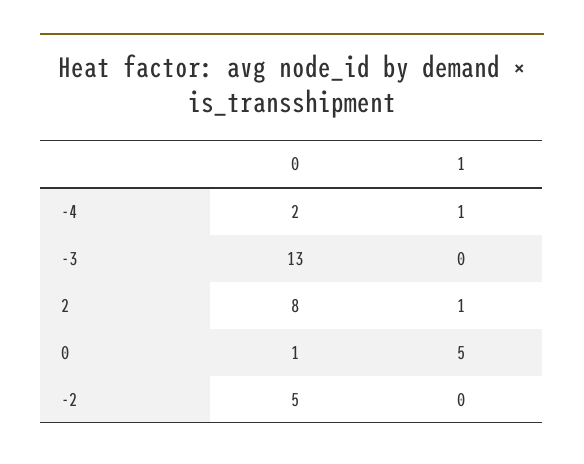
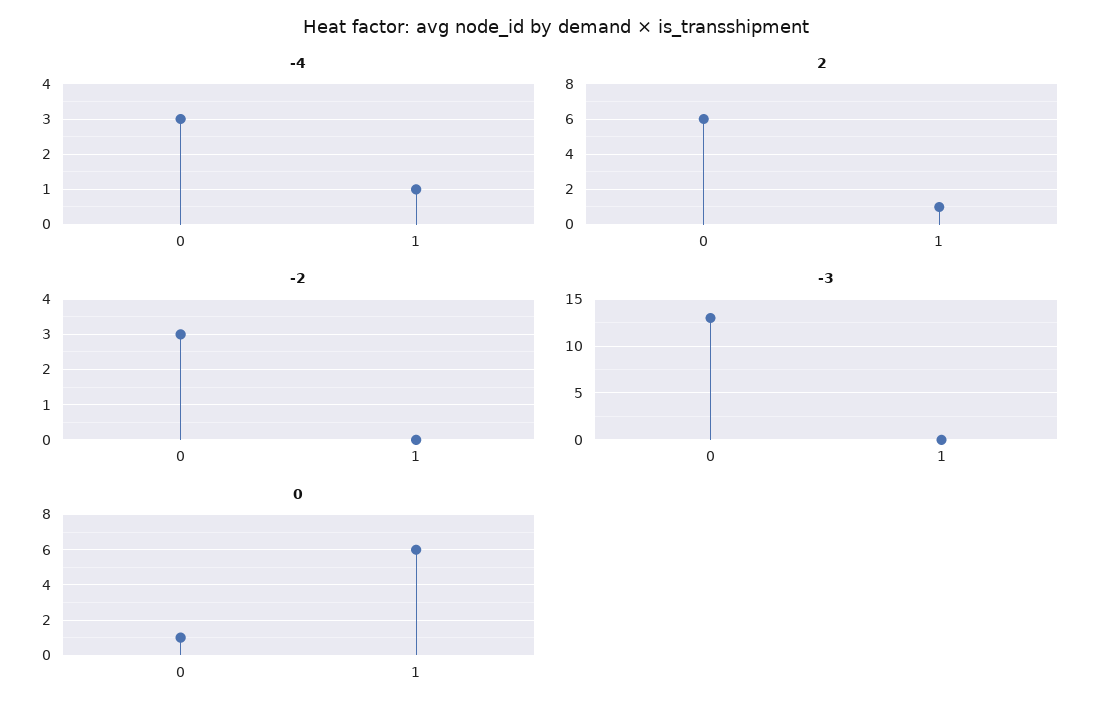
-4, 0: 2 -> 3
2, 0: 8 -> 6
0, 1: 5 -> 6
-2, 0: 5 -> 3

